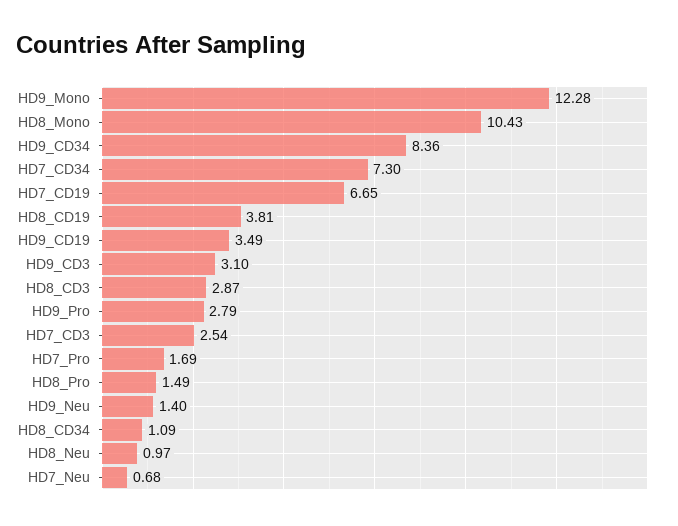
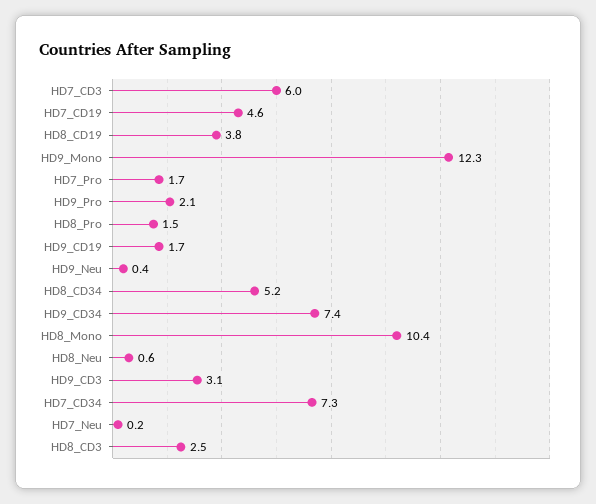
HD9_CD34: 8.36 -> 7.4
HD7_CD19: 6.65 -> 4.6
HD9_CD19: 3.49 -> 1.7
HD8_CD3: 2.87 -> 2.5
HD9_Pro: 2.79 -> 2.1
HD7_CD3: 2.54 -> 6
HD9_Neu: 1.4 -> 0.4
HD8_CD34: 1.09 -> 5.2
HD8_Neu: 0.97 -> 0.6
HD7_Neu: 0.68 -> 0.2

